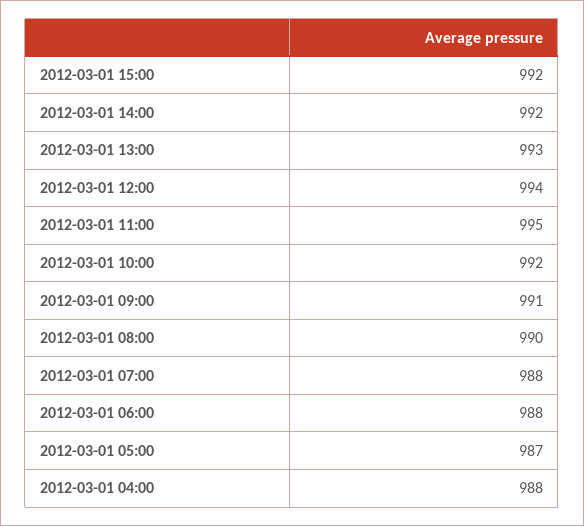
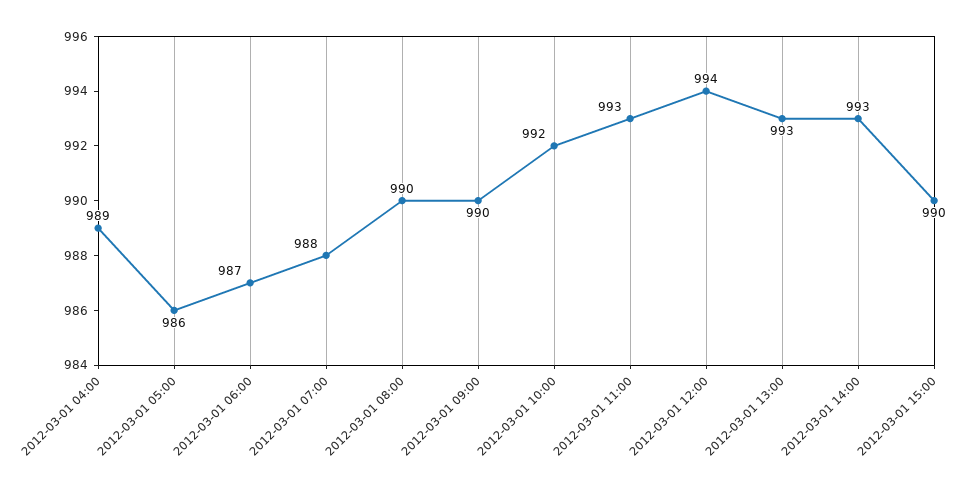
2012-03-01 15:00: 992 -> 990
2012-03-01 14:00: 992 -> 993
2012-03-01 11:00: 995 -> 993
2012-03-01 09:00: 991 -> 990
2012-03-01 06:00: 988 -> 987
2012-03-01 05:00: 987 -> 986
2012-03-01 04:00: 988 -> 989

